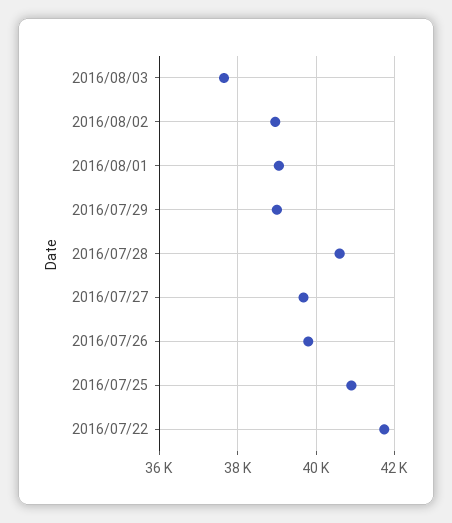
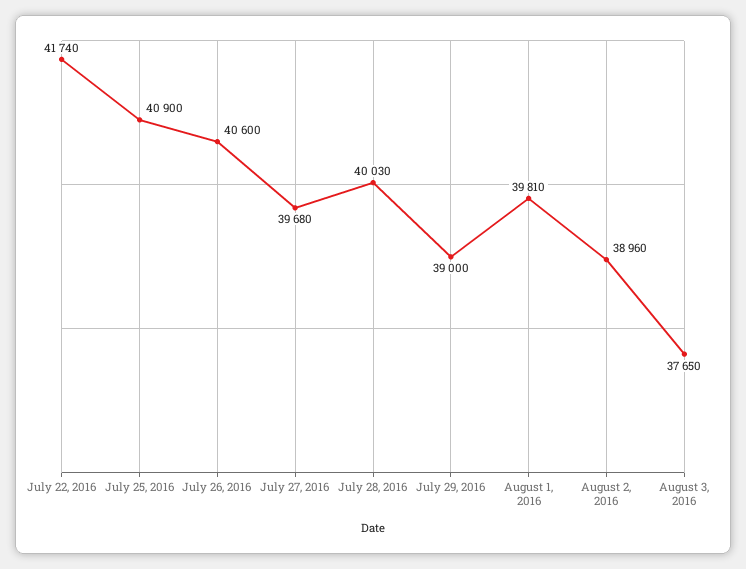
2016/08/01: 39000 -> 39810
2016/07/28: 40600 -> 40030
2016/07/26: 39800 -> 40600

